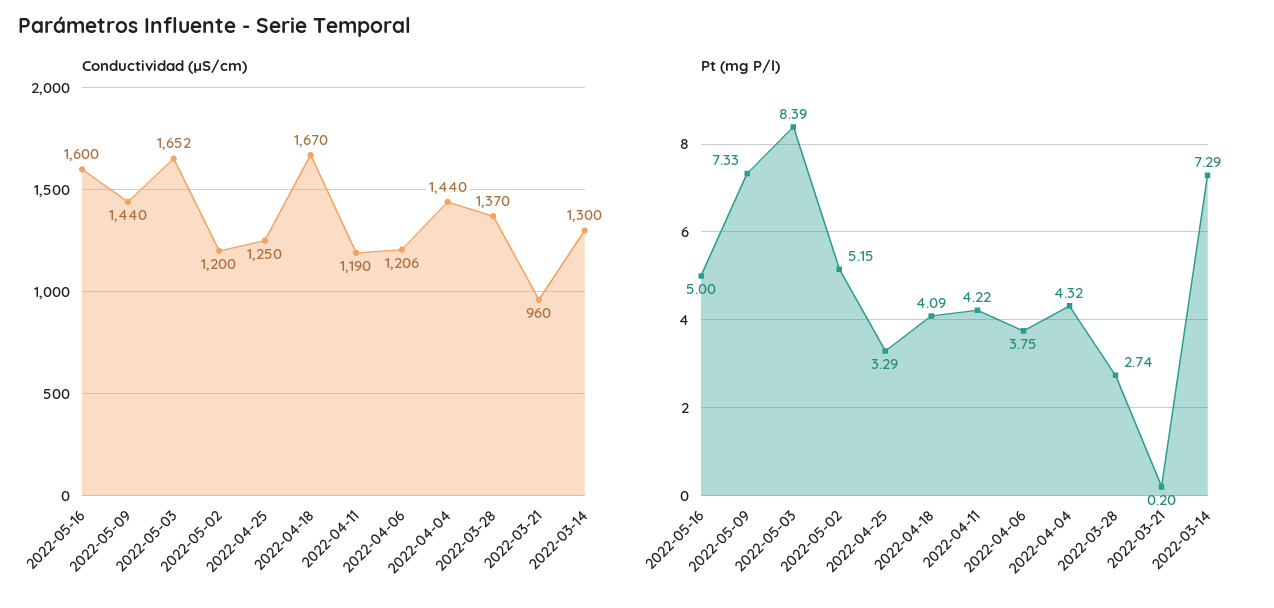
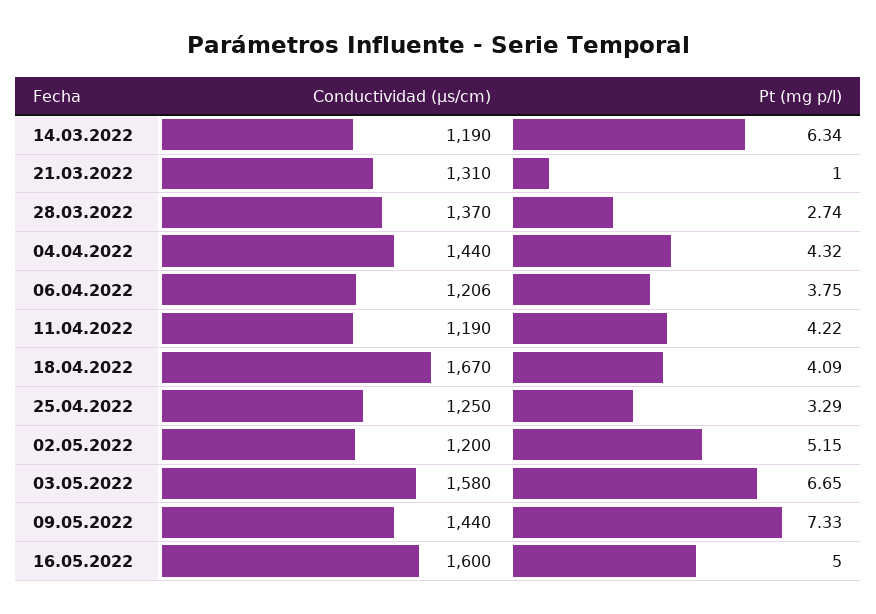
Conductividad (µS/cm), 2022-05-03: 1652 -> 1580
Conductividad (µS/cm), 2022-03-21: 960 -> 1310
Conductividad (µS/cm), 2022-03-14: 1300 -> 1190
Pt (mg P/l), 2022-05-03: 8.39 -> 6.65
Pt (mg P/l), 2022-03-21: 0.2 -> 1
Pt (mg P/l), 2022-03-14: 7.29 -> 6.34

